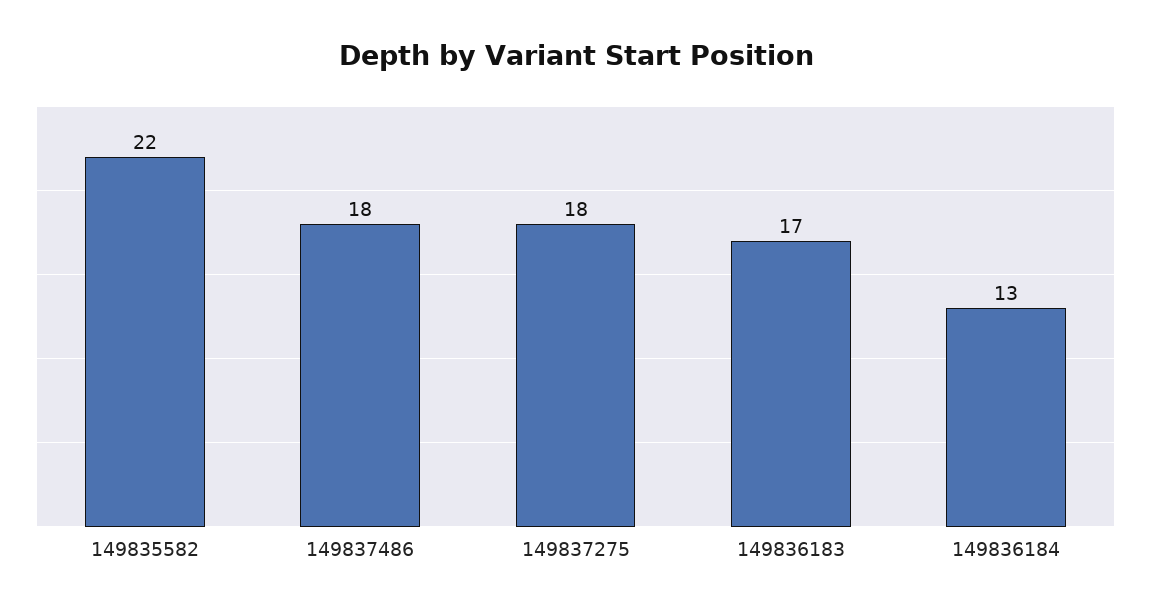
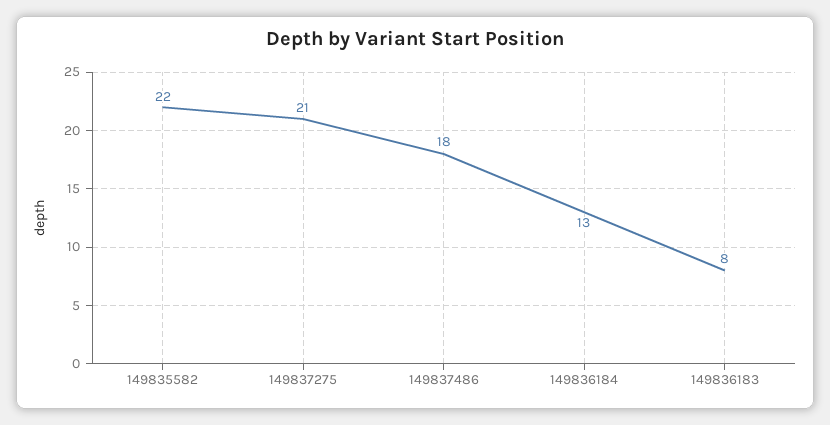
149837275: 18 -> 21
149836183: 17 -> 8

